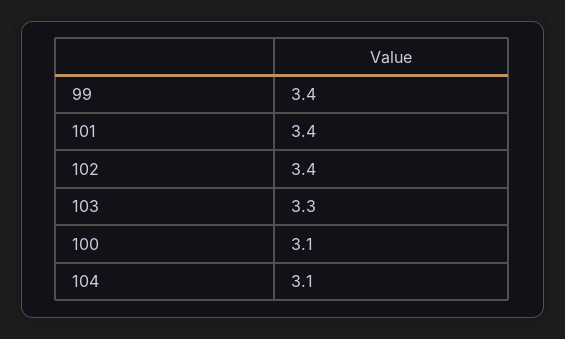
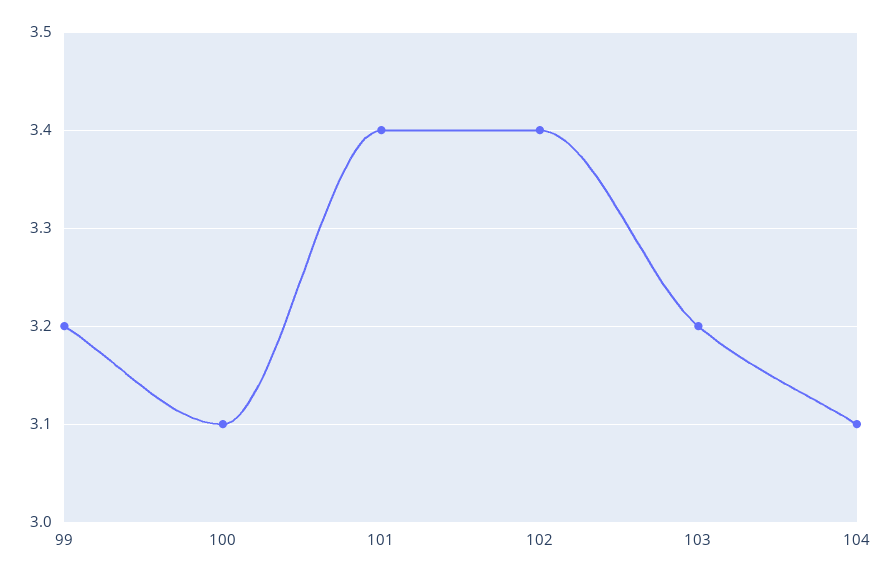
99: 3.4 -> 3.2
103: 3.3 -> 3.2

